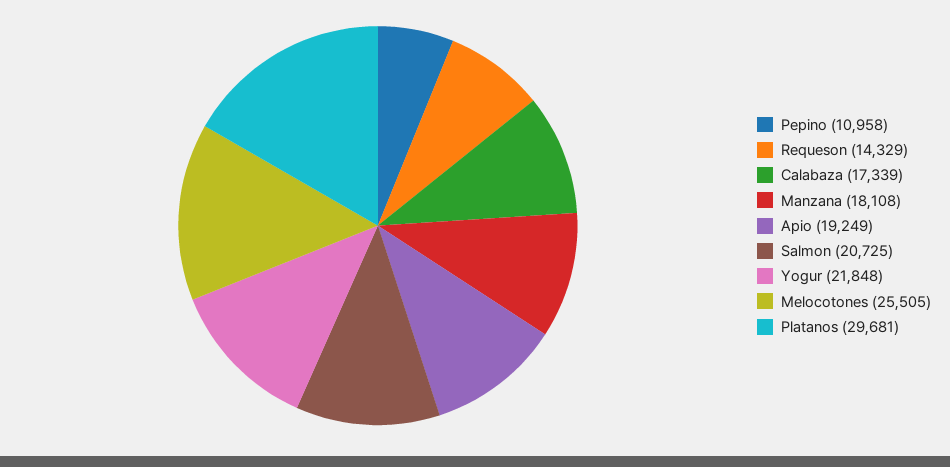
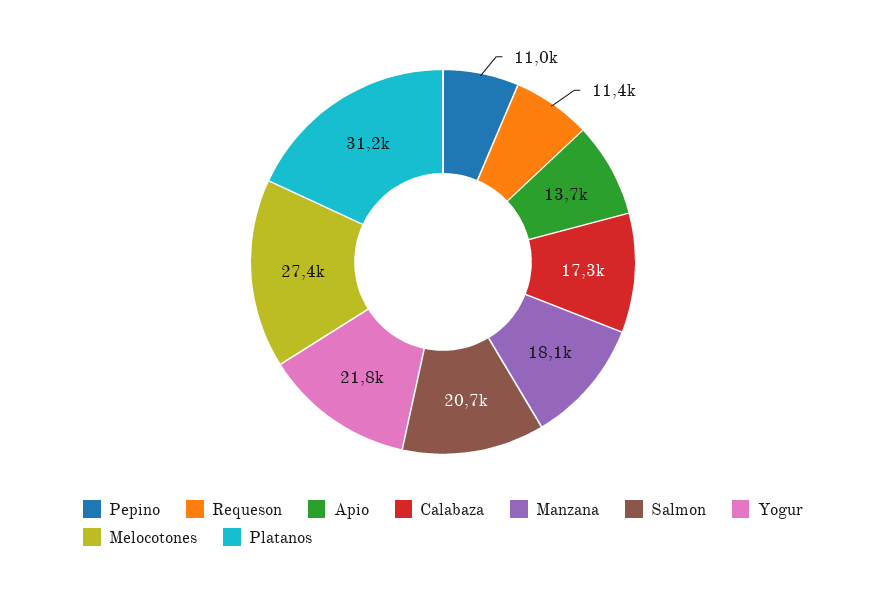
Requeson: 14329 -> 11400
Apio: 19249 -> 13700
Melocotones: 25505 -> 27400
Platanos: 29681 -> 31200

